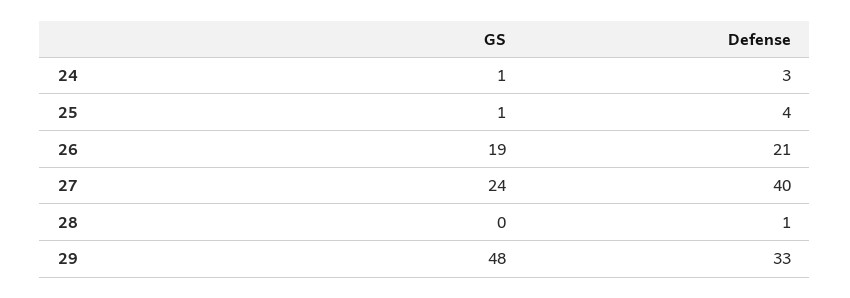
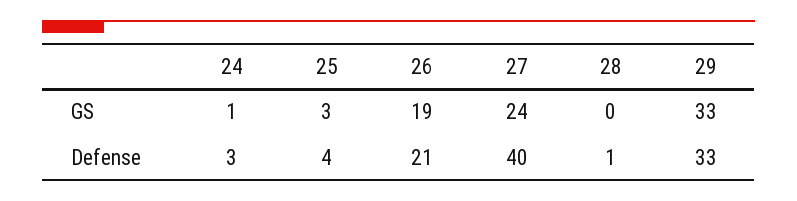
GS, 25: 1 -> 3
GS, 29: 48 -> 33

